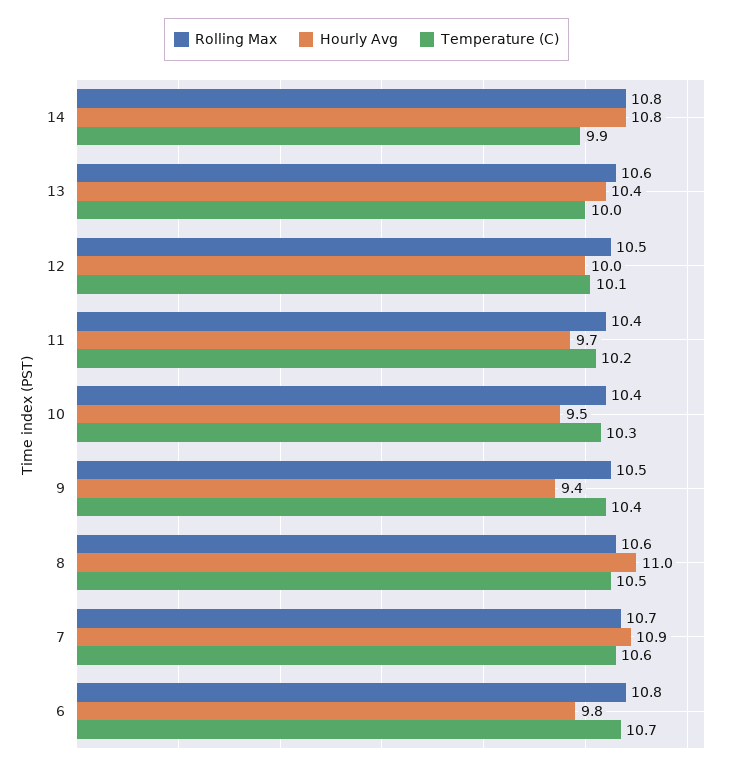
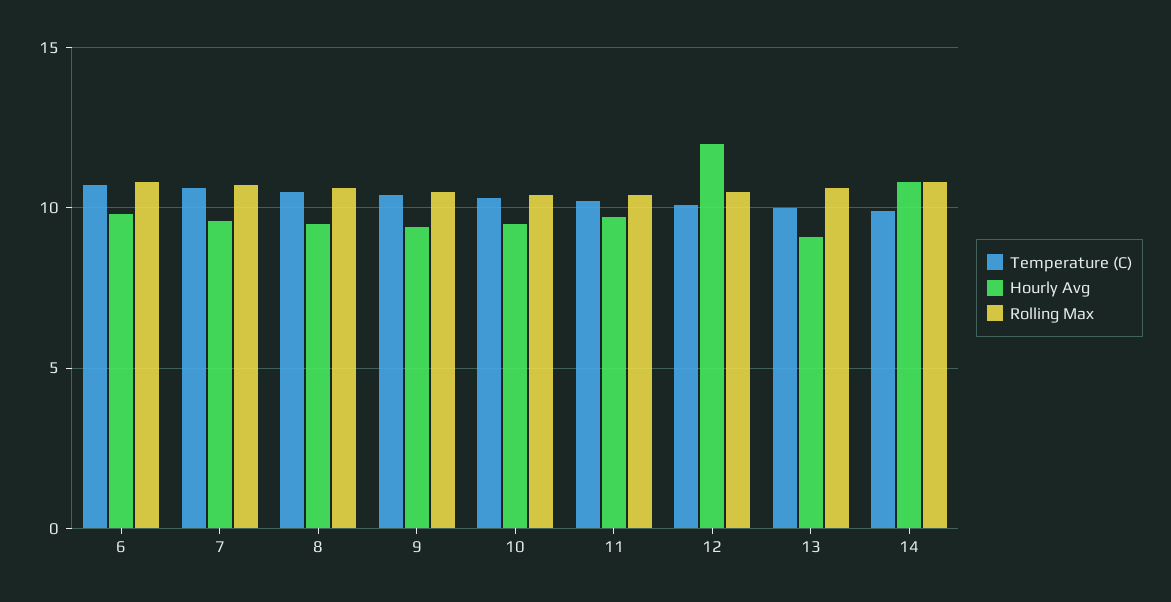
Hourly Avg, 13: 10.4 -> 9
Hourly Avg, 12: 10 -> 12
Hourly Avg, 8: 11 -> 9.5
Hourly Avg, 7: 10.9 -> 9.5

